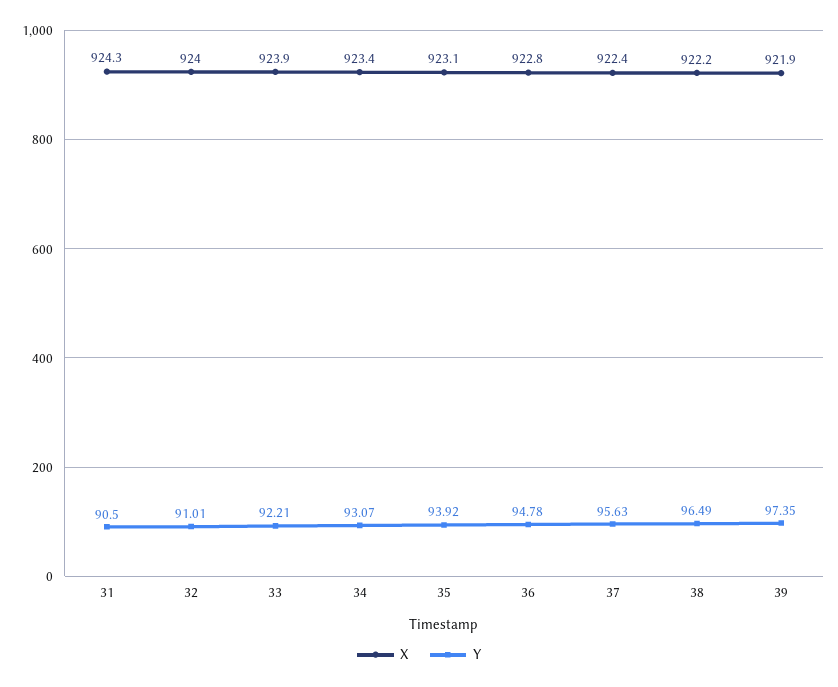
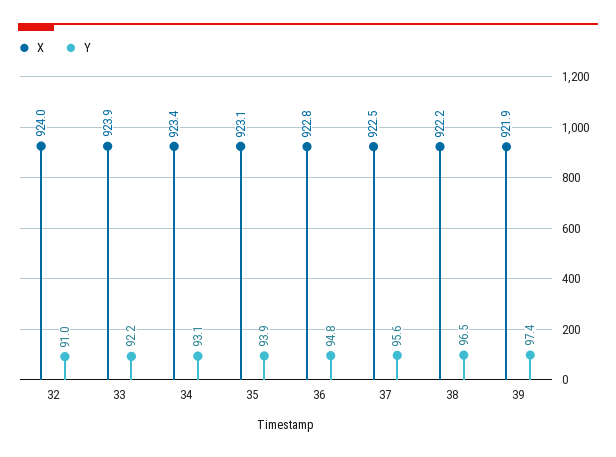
X, 31: 924.3 -> none
Y, 31: 90.5 -> none
X, 37: 922.4 -> 922.5

